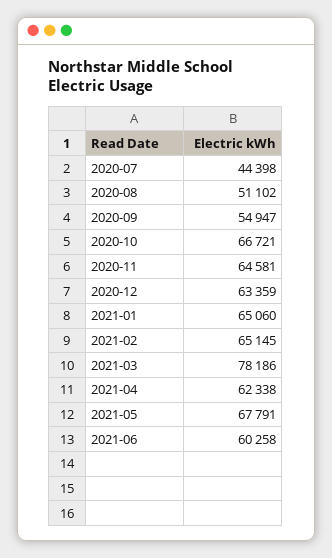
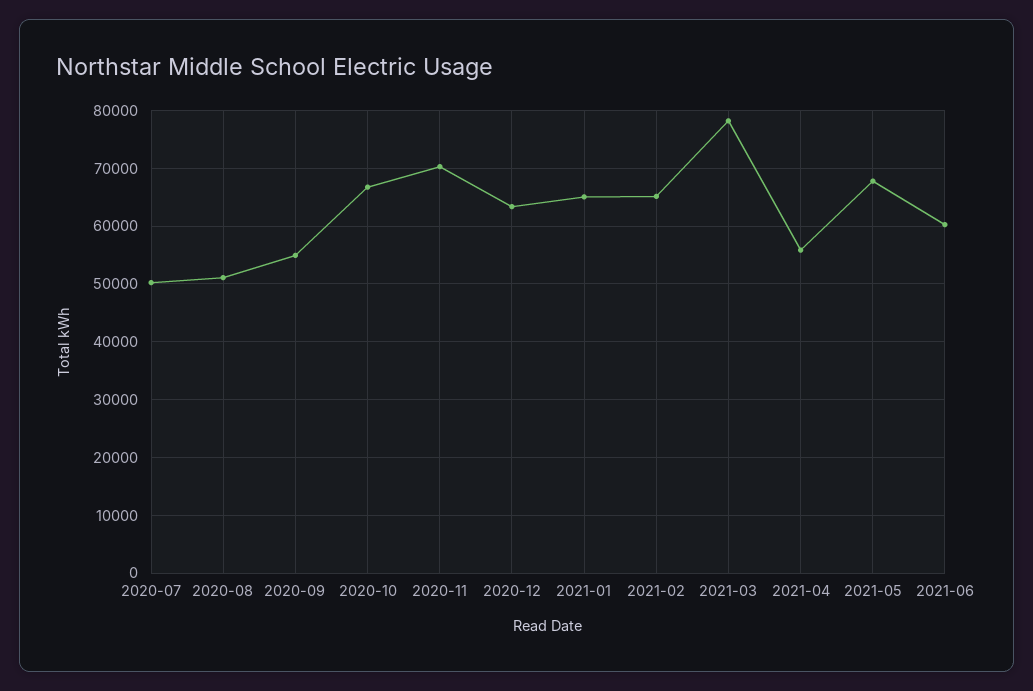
2020-07: 44398 -> 50000
2020-11: 64581 -> 70000
2021-04: 62338 -> 56000

